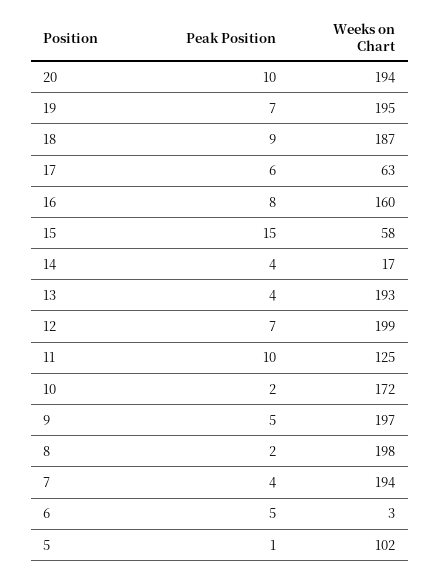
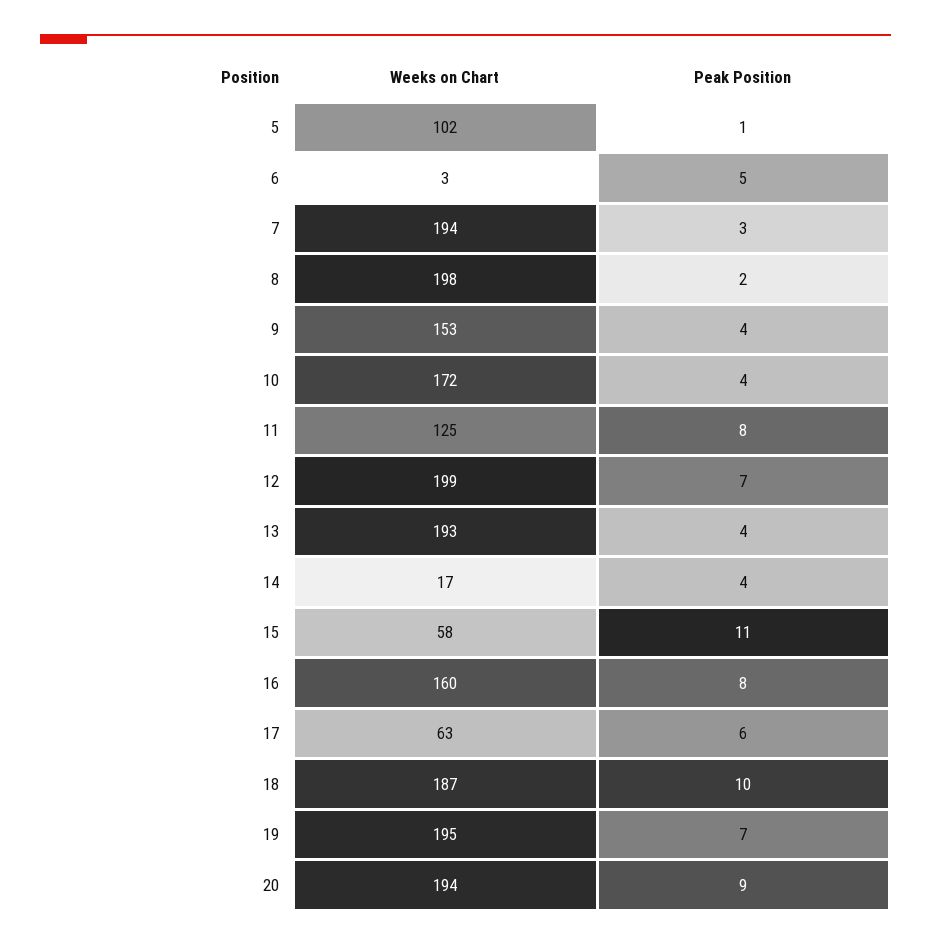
Peak Position, 20: 10 -> 9
Peak Position, 18: 9 -> 10
Peak Position, 15: 15 -> 11
Peak Position, 11: 10 -> 8
Peak Position, 10: 2 -> 4
Peak Position, 9: 5 -> 4
Weeks on Chart, 9: 197 -> 153
Peak Position, 7: 4 -> 3

